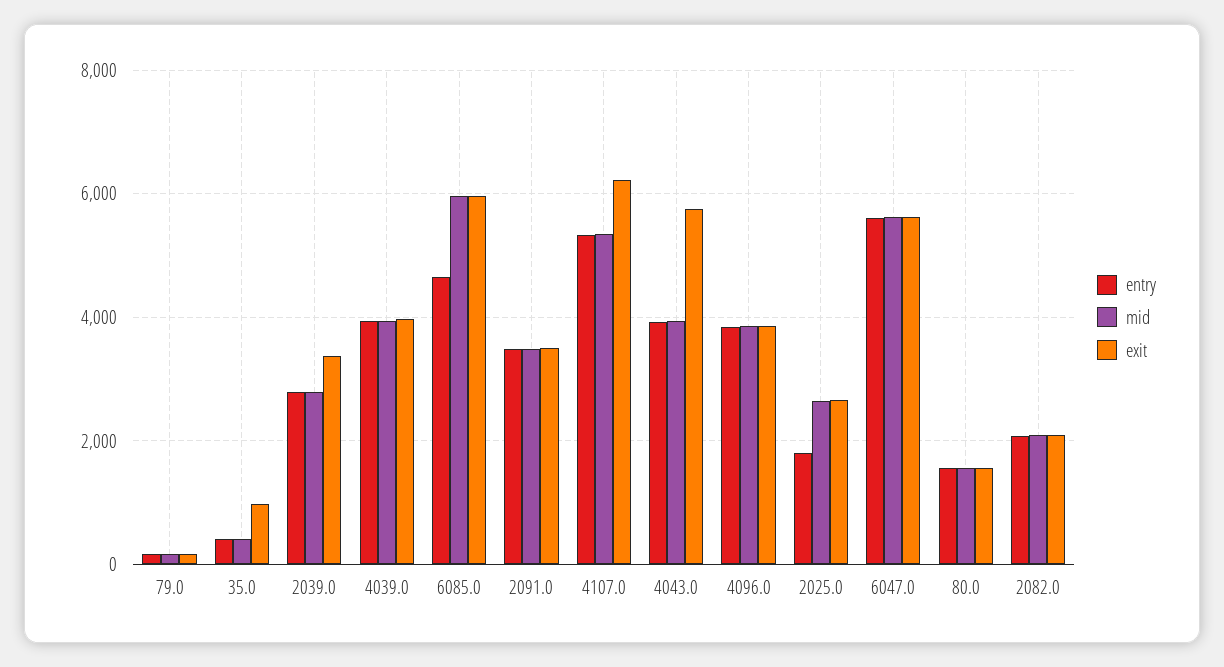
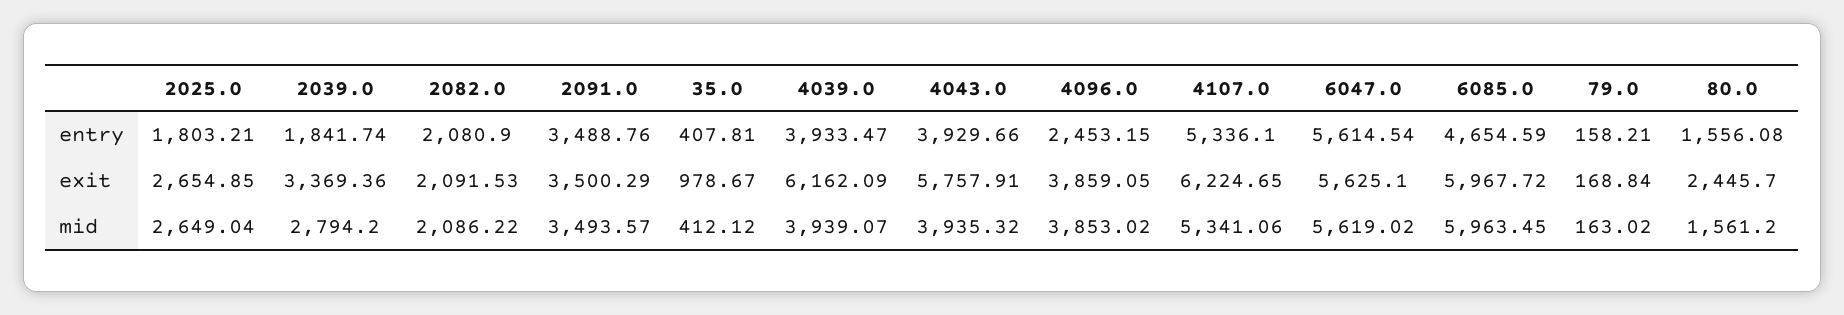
entry, 2039.0: 2800 -> 1841.74
exit, 4039.0: 4000 -> 6162.09
entry, 4096.0: 3800 -> 2453.15
exit, 80.0: 1600 -> 2445.7

